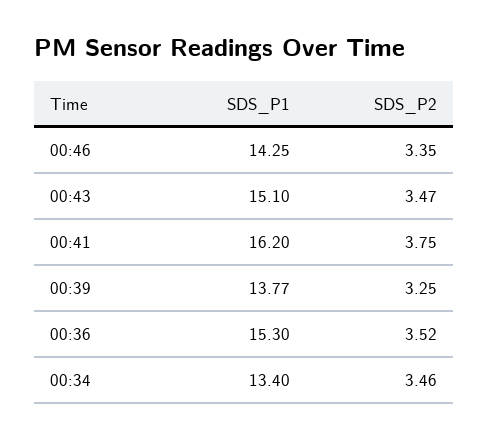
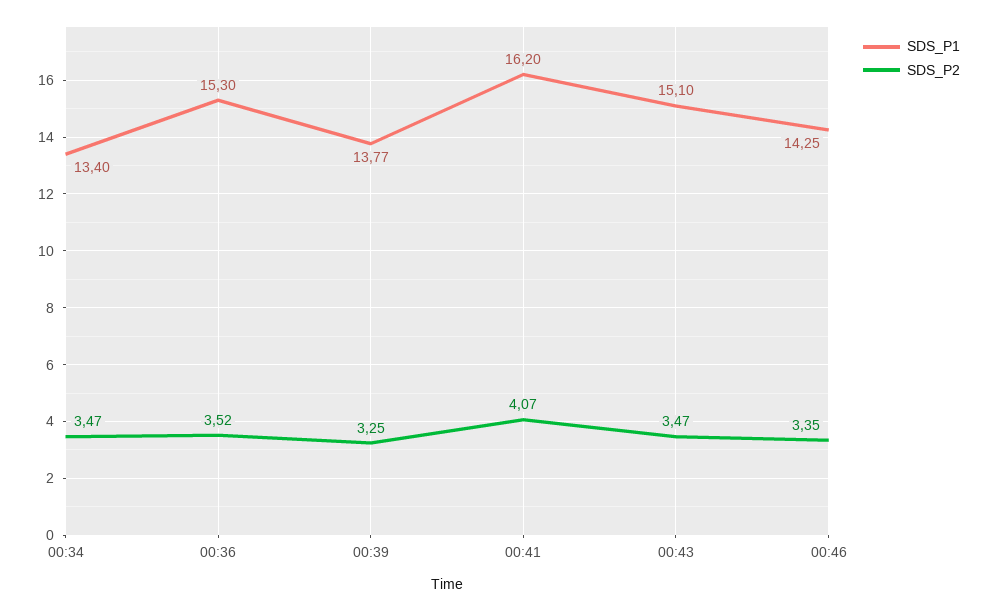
SDS_P2, 00:41: 3.75 -> 4.07
SDS_P2, 00:34: 3.46 -> 3.47

